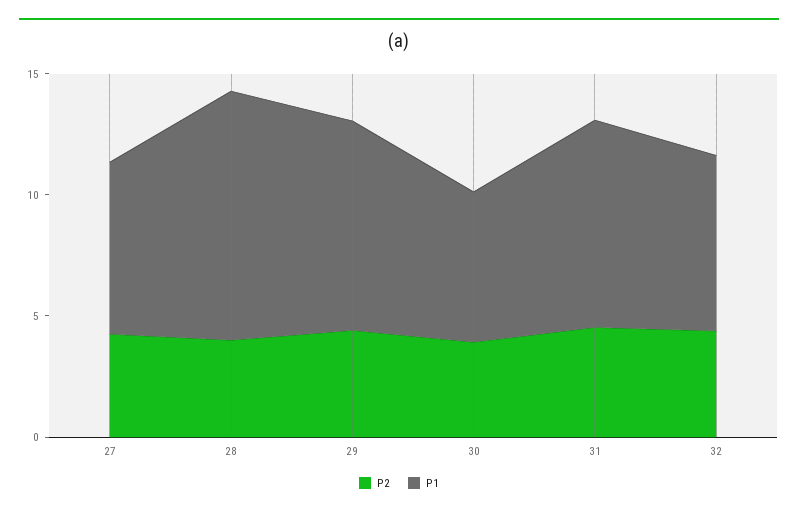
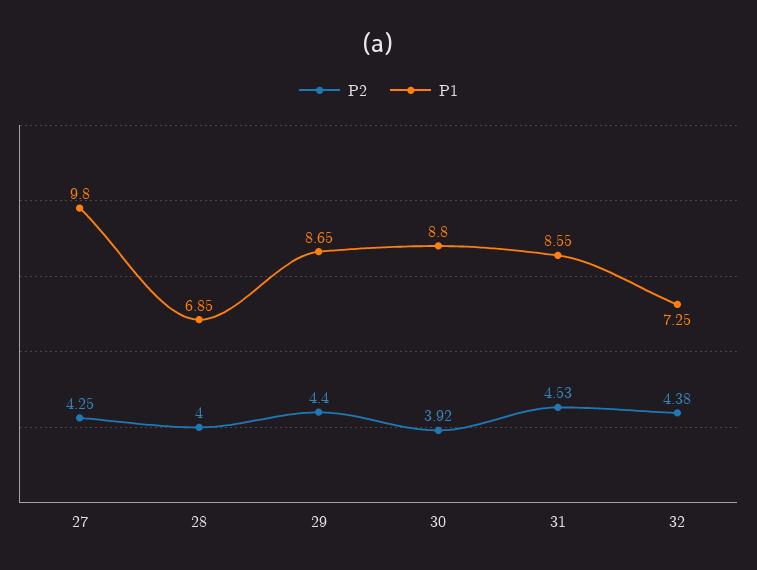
P1, 27: 7 -> 9.8
P1, 28: 10 -> 6.85
P1, 30: 6 -> 8.8

